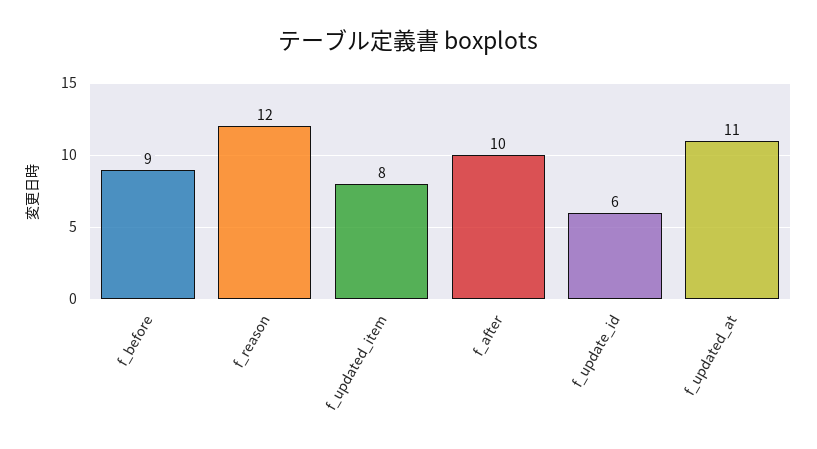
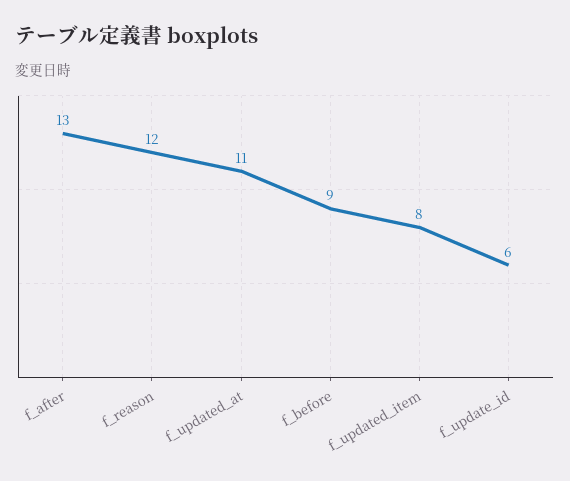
f_after: 10 -> 13

